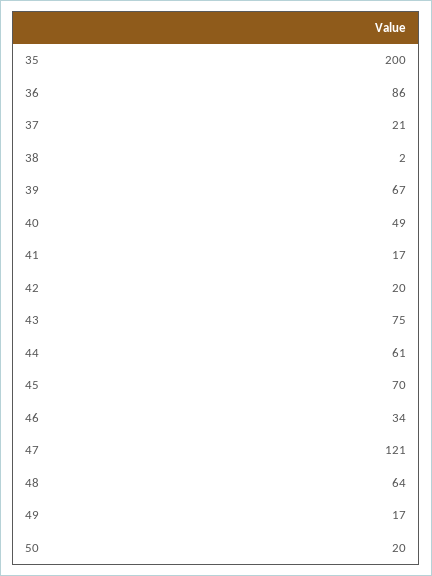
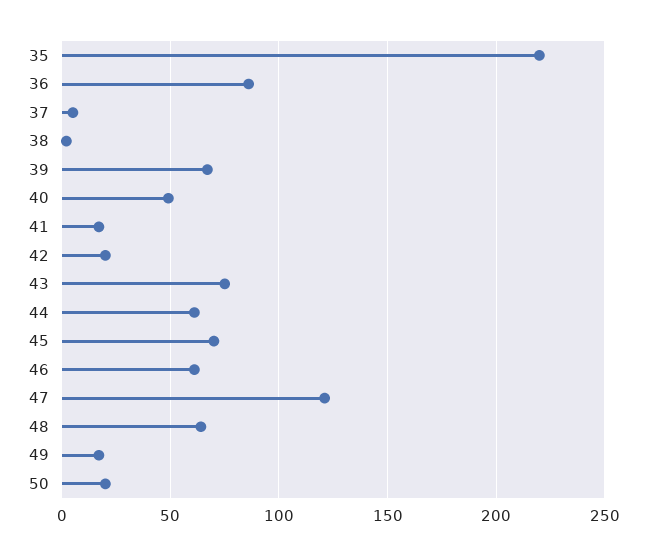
35: 200 -> 220
37: 21 -> 5
46: 34 -> 60

